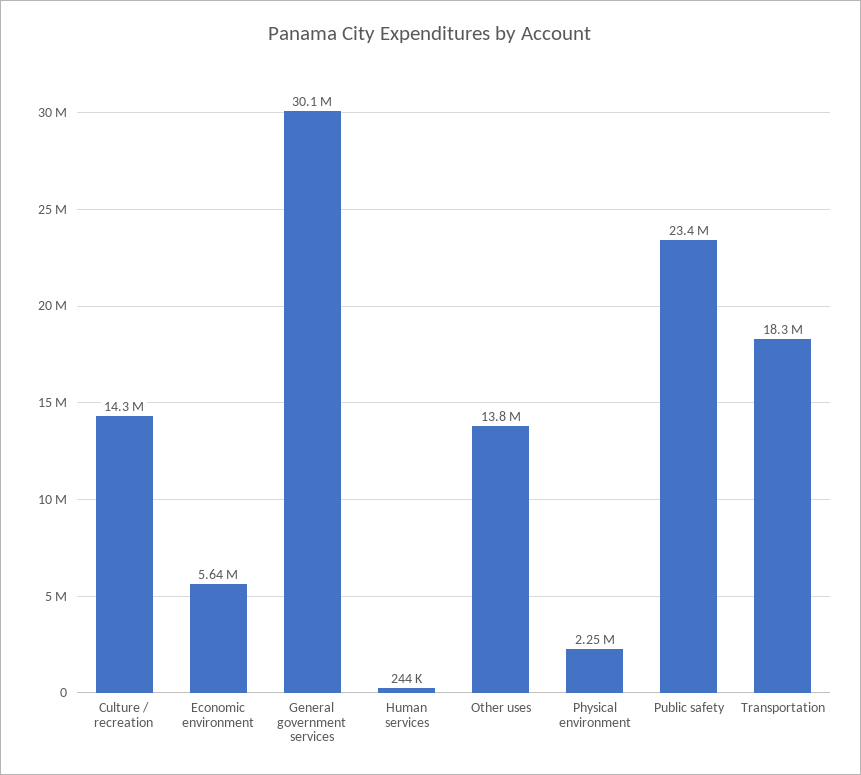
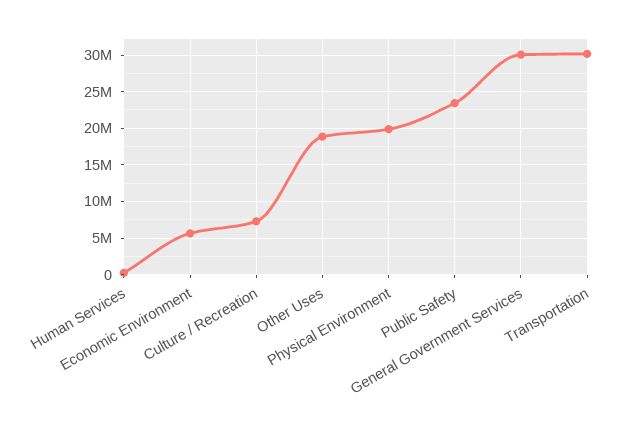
Culture / recreation: 14300000 -> 7000000
Other uses: 13800000 -> 19000000
Physical environment: 2250000 -> 20000000
Transportation: 18300000 -> 30000000

